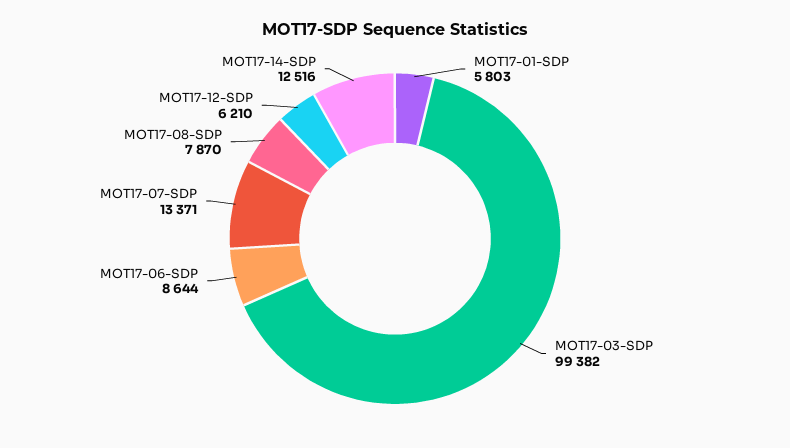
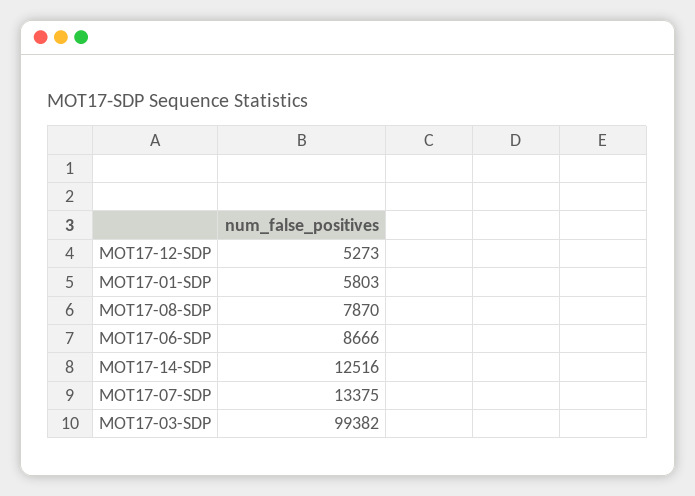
MOT17-06-SDP: 8644 -> 8666
MOT17-07-SDP: 13371 -> 13375
MOT17-12-SDP: 6210 -> 5273

